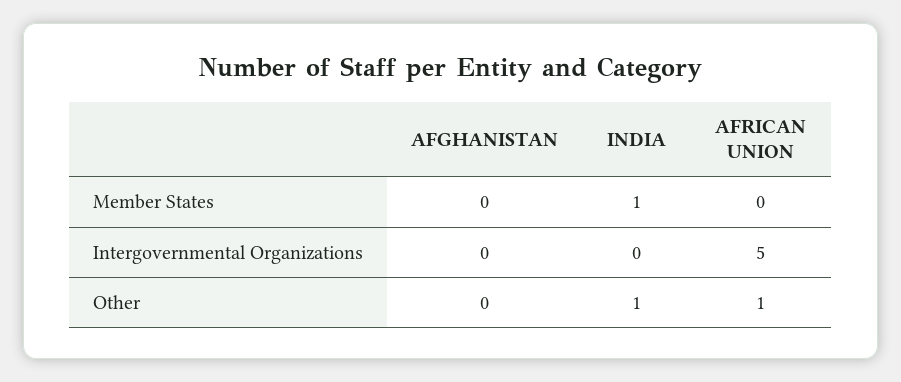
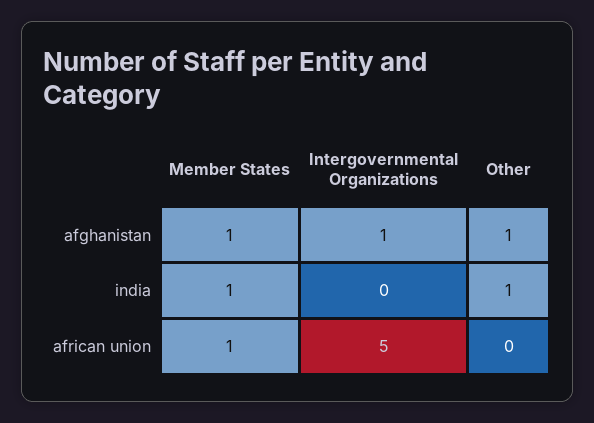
AFGHANISTAN, Member States: 0 -> 1
AFRICAN UNION, Member States: 0 -> 1
AFGHANISTAN, Intergovernmental Organizations: 0 -> 1
AFGHANISTAN, Other: 0 -> 1
AFRICAN UNION, Other: 1 -> 0

